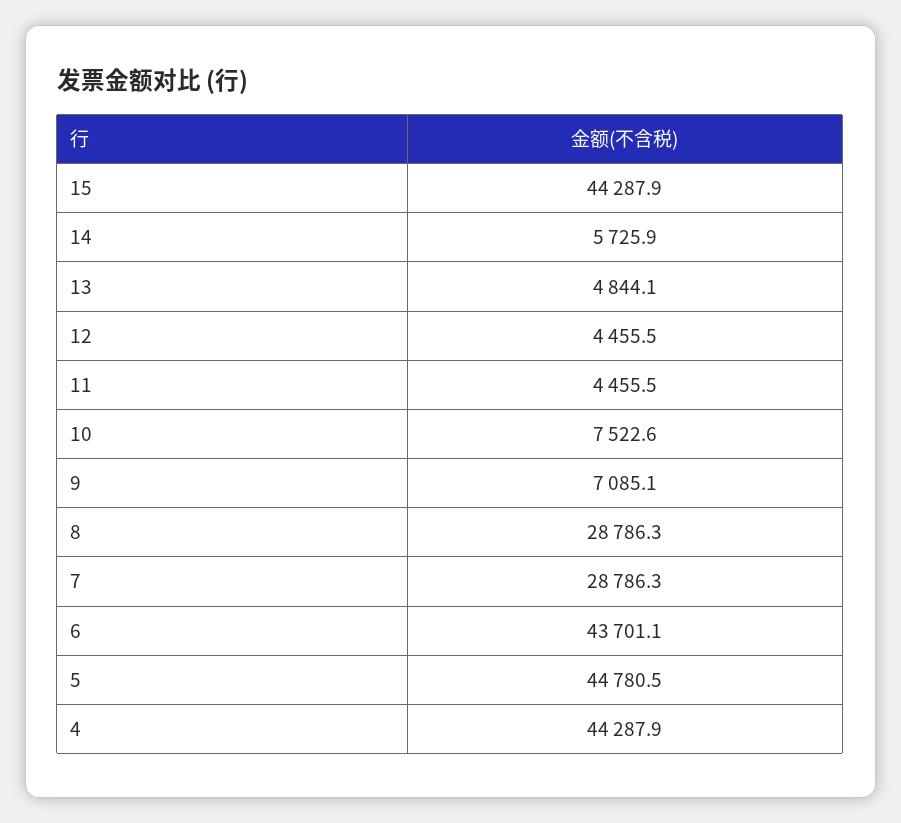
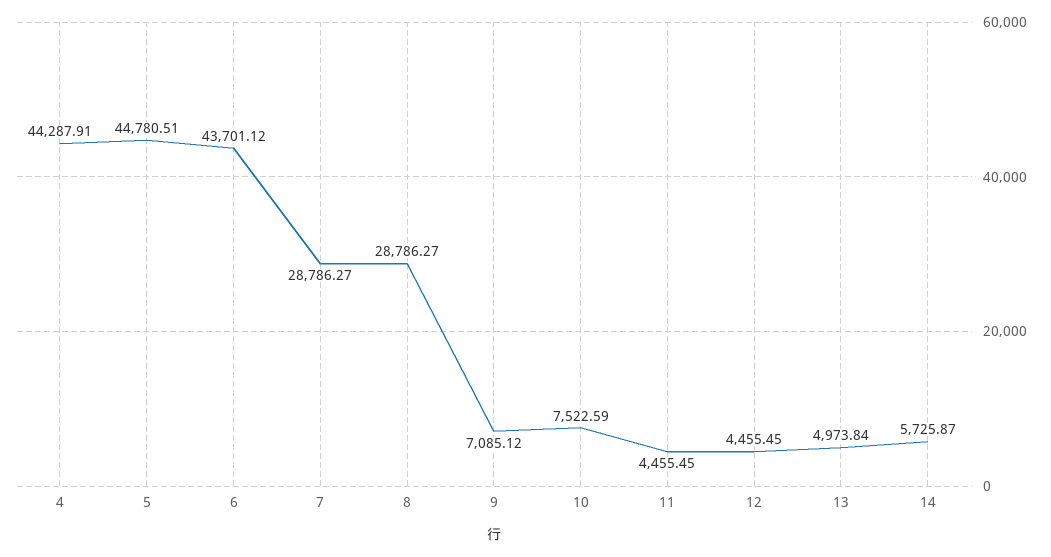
15: 44287.9 -> none
13: 4844.1 -> 4973.84

